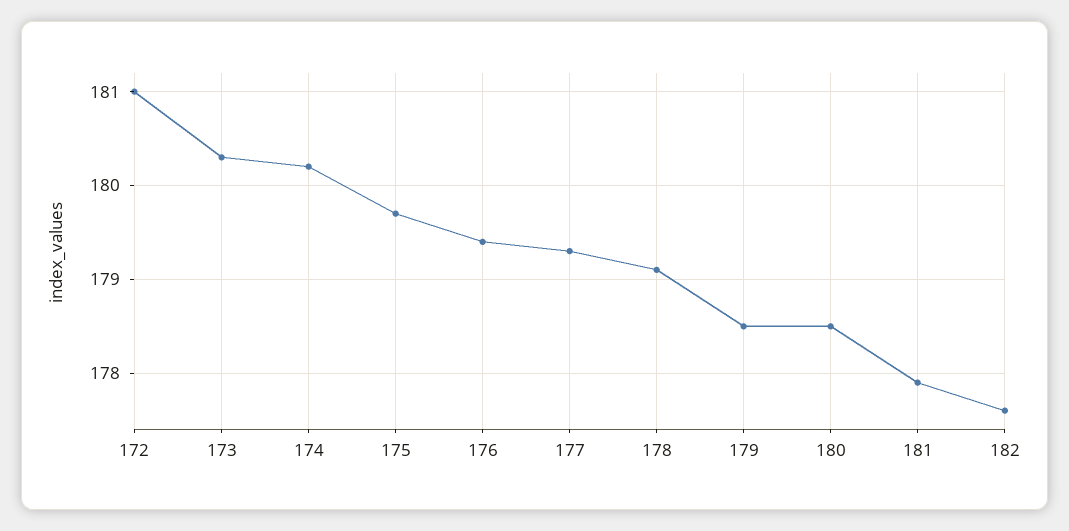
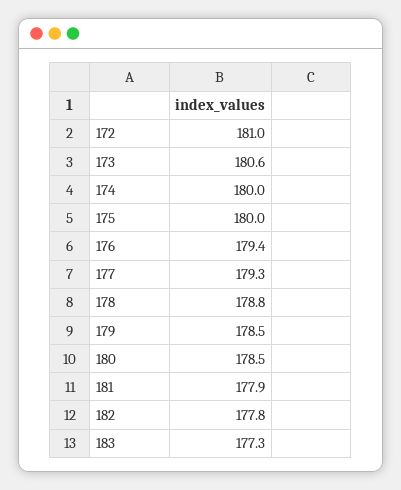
173: 180.3 -> 180.6
174: 180.2 -> 180
175: 179.7 -> 180
178: 179.1 -> 178.8
182: 177.6 -> 177.8
183: none -> 177.3

